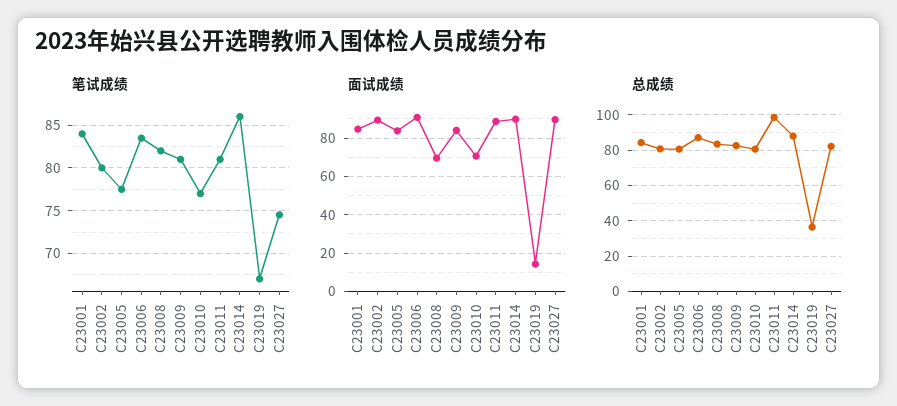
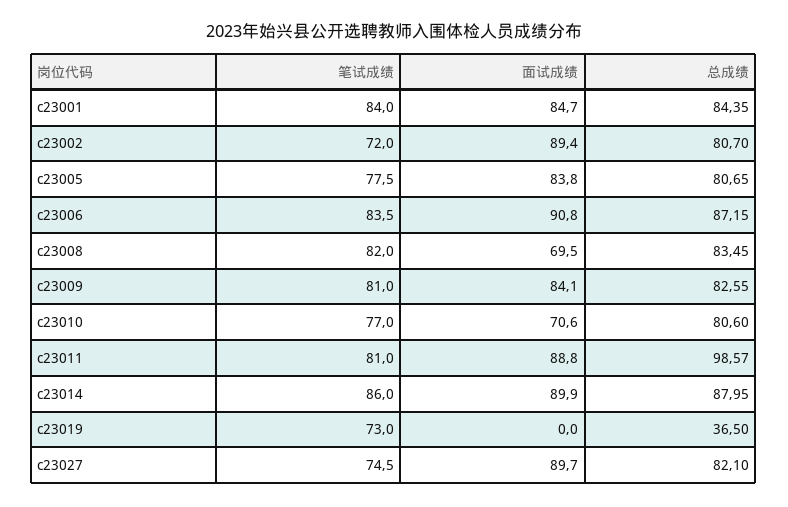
笔试成绩, C23002: 80 -> 72
笔试成绩, C23019: 67 -> 73
面试成绩, C23019: 15 -> 0

